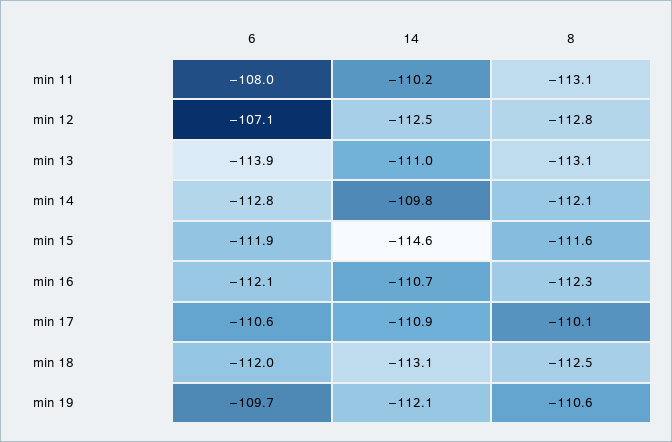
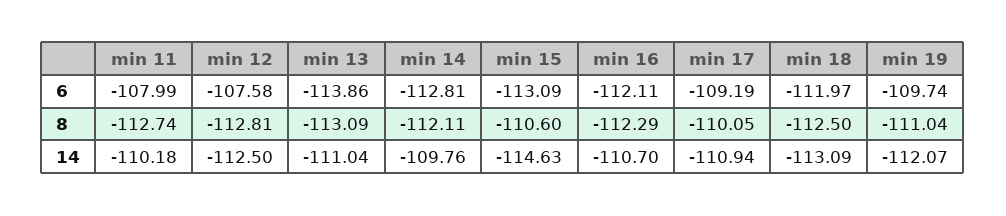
8, min 11: -113.1 -> -112.74
6, min 12: -107.1 -> -107.58
6, min 15: -111.9 -> -113.09
8, min 15: -111.6 -> -110.6
6, min 17: -110.6 -> -109.19
8, min 19: -110.6 -> -111.04

